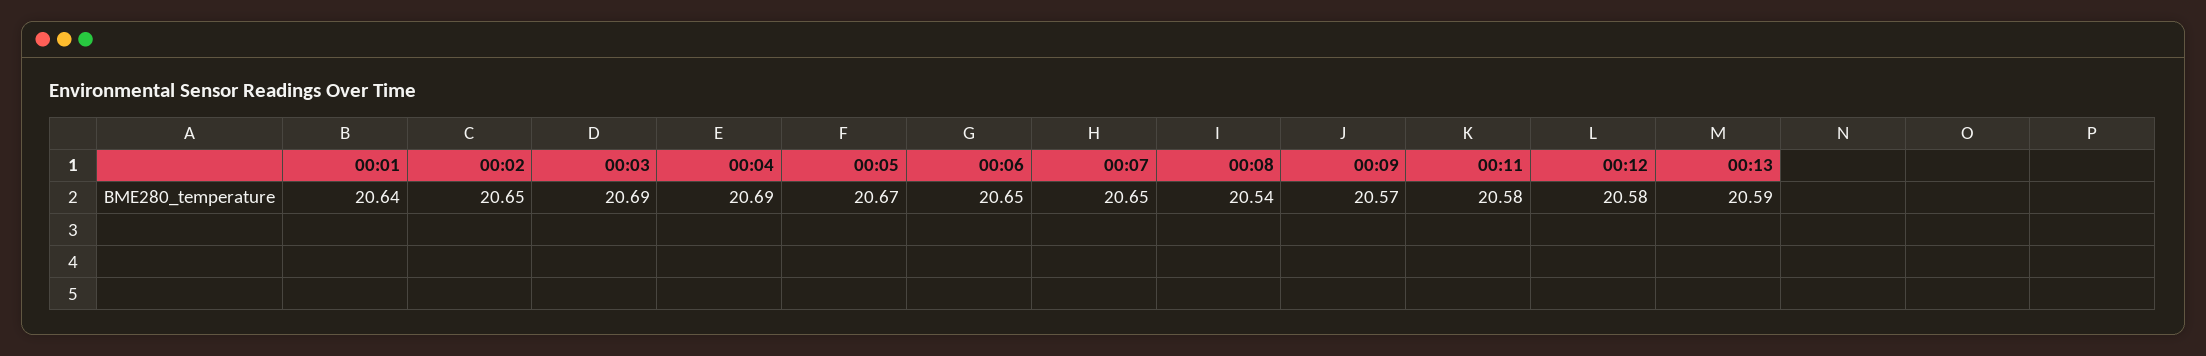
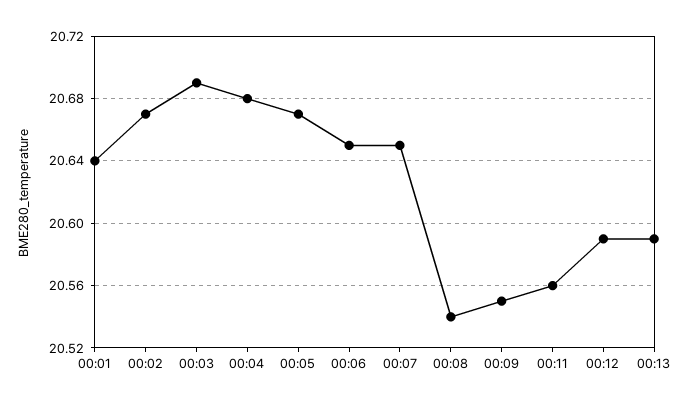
00:02: 20.65 -> 20.67
00:04: 20.69 -> 20.68
00:09: 20.57 -> 20.55
00:11: 20.58 -> 20.56
00:12: 20.58 -> 20.59

